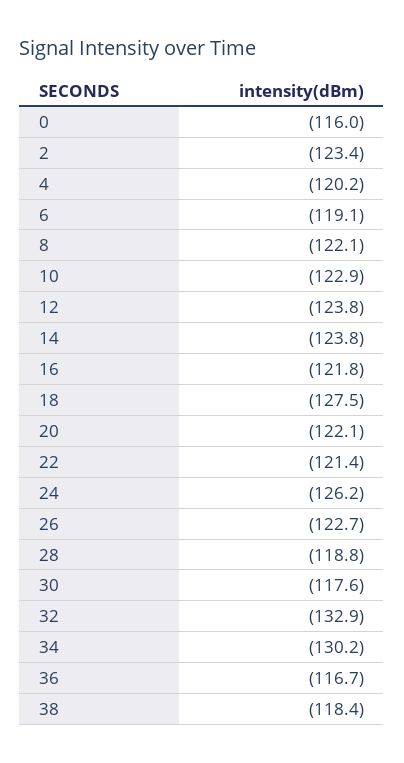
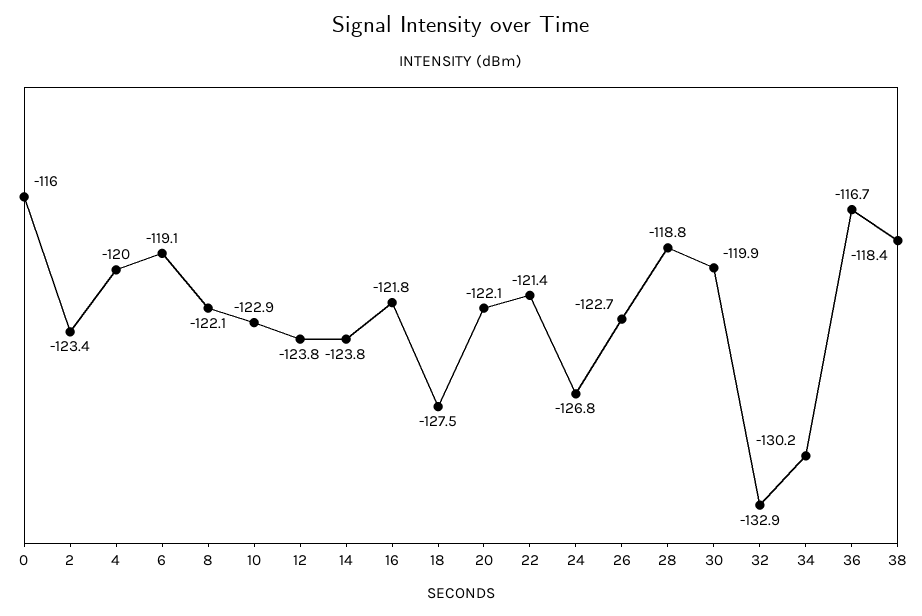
4: -120.2 -> -120
24: -126.2 -> -126.8
30: -117.6 -> -119.9

